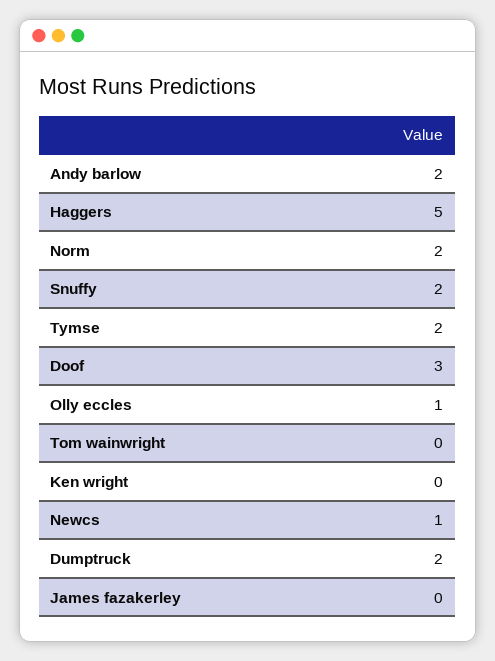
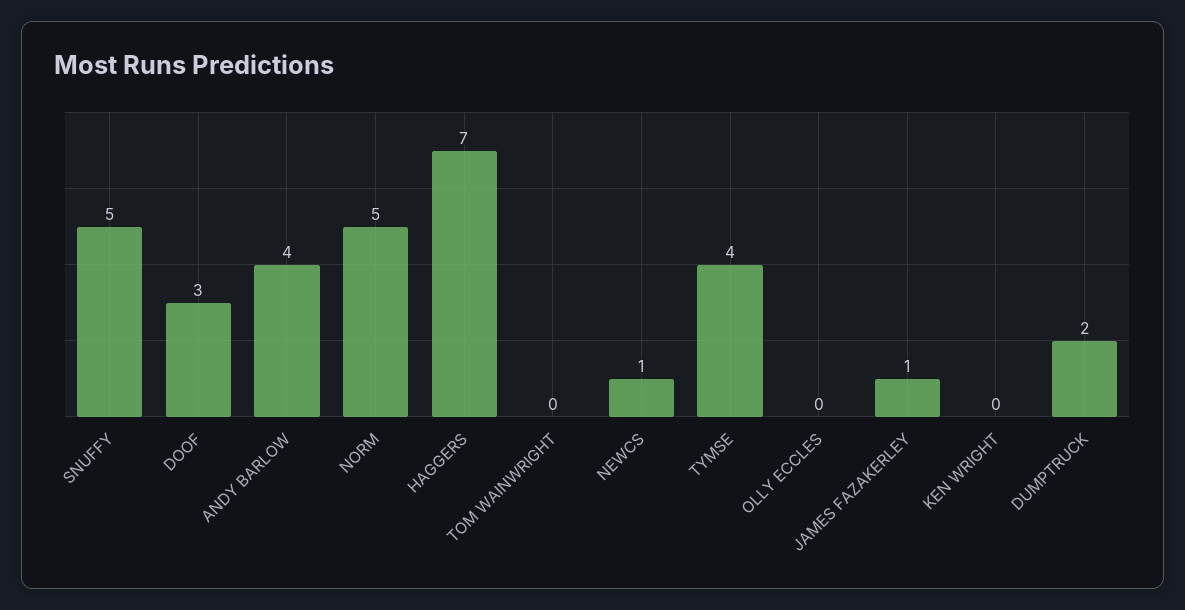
Andy barlow: 2 -> 4
Haggers: 5 -> 7
Norm: 2 -> 5
Snuffy: 2 -> 5
Tymse: 2 -> 4
Olly eccles: 1 -> 0
James fazakerley: 0 -> 1

